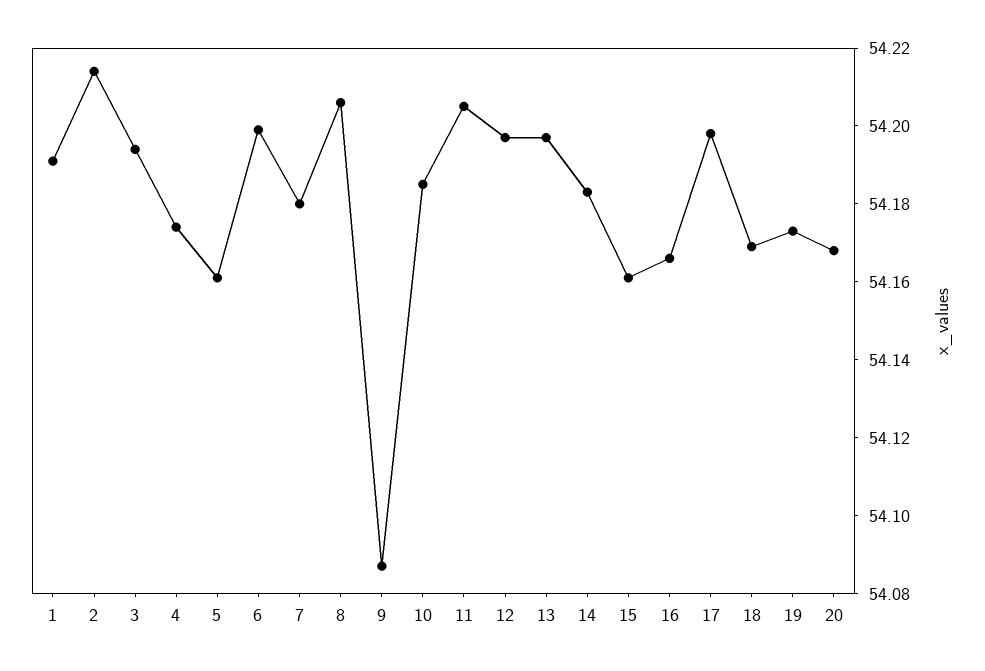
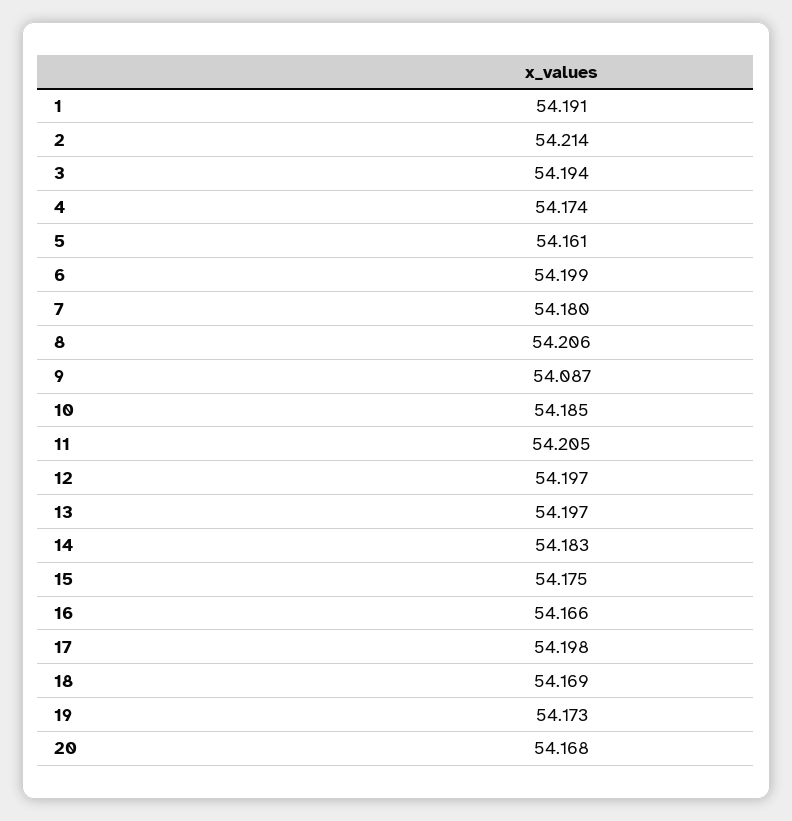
15: 54.16 -> 54.175

